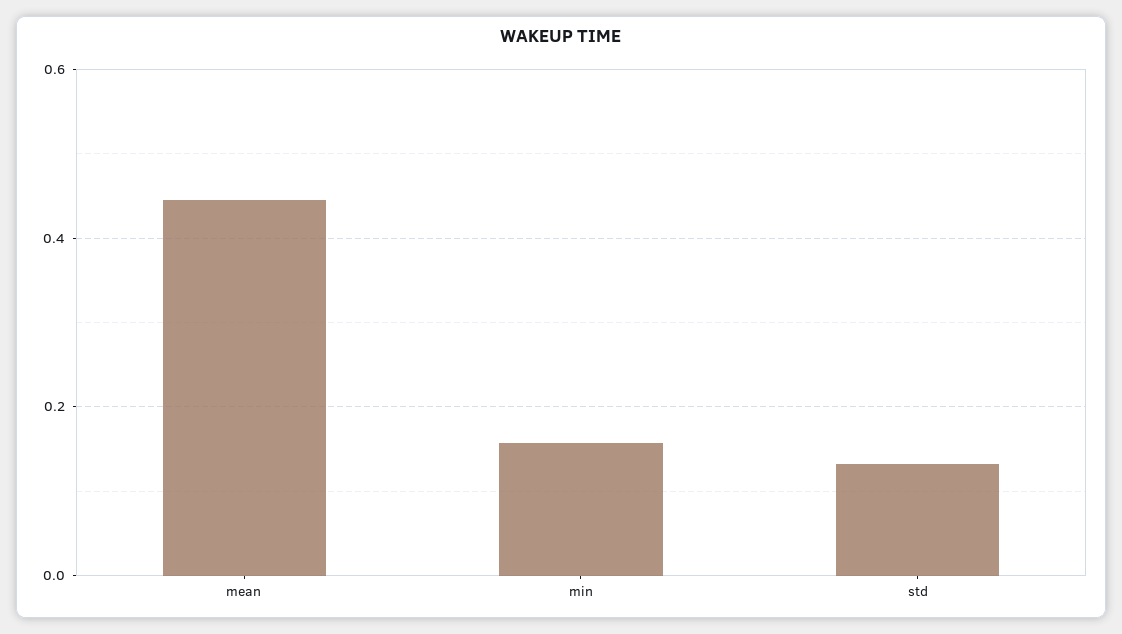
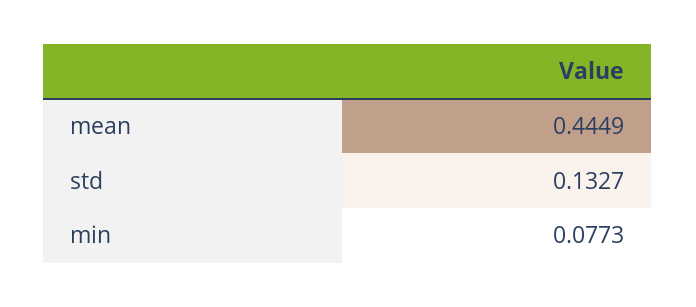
min: 0.16 -> 0.0773

